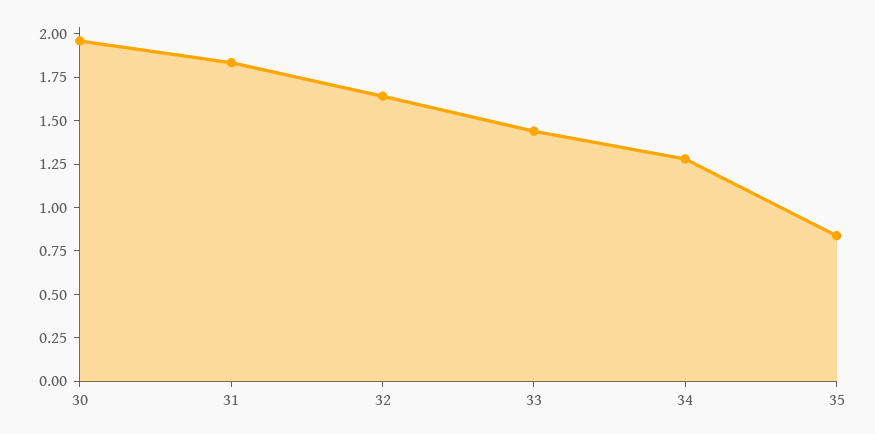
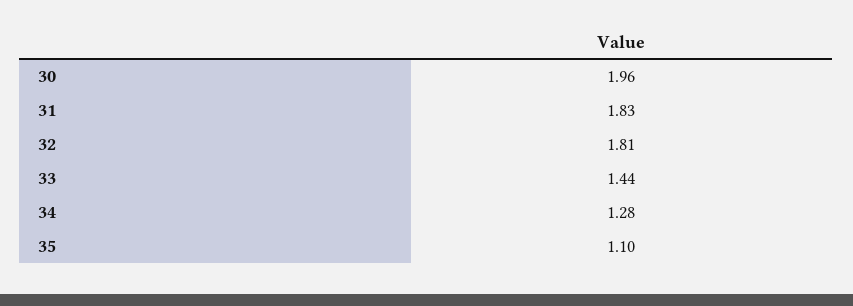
32: 1.65 -> 1.81
35: 0.85 -> 1.1

